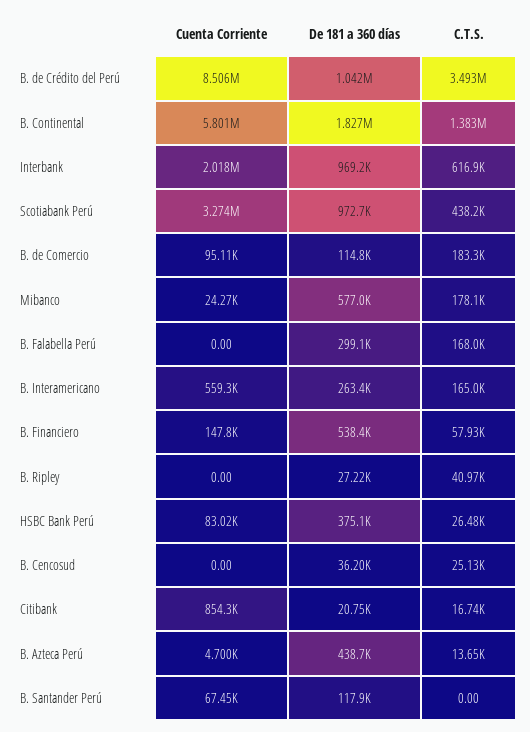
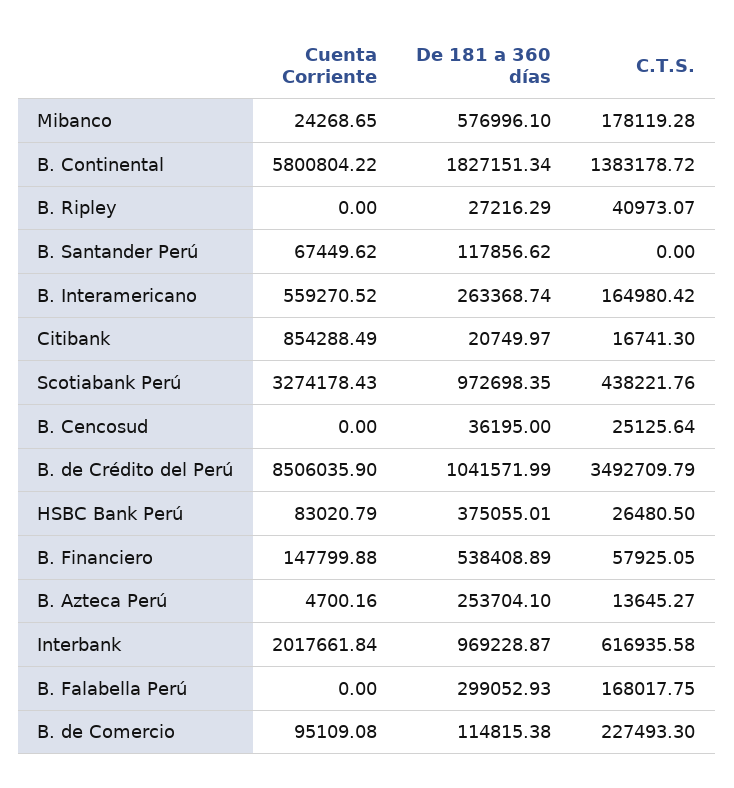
C.T.S., B. de Comercio: 183300 -> 227493.3
De 181 a 360 días, B. Azteca Perú: 438700 -> 253704.1

